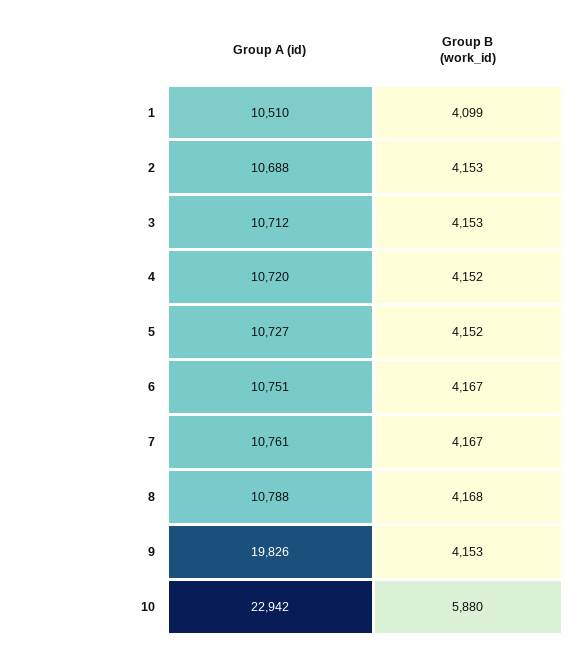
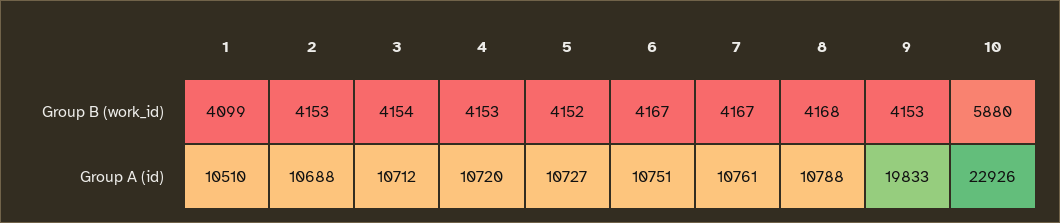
Group B (work_id), 3: 4153 -> 4154
Group B (work_id), 4: 4152 -> 4153
Group A (id), 9: 19826 -> 19833
Group A (id), 10: 22942 -> 22926

